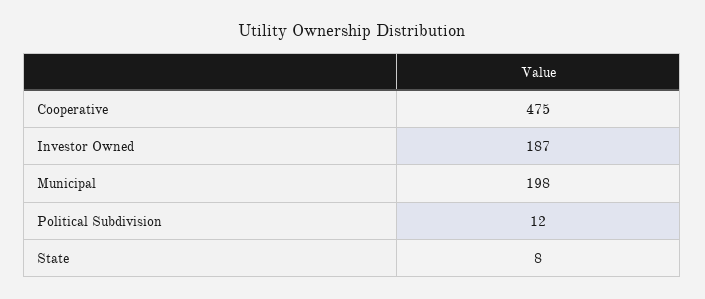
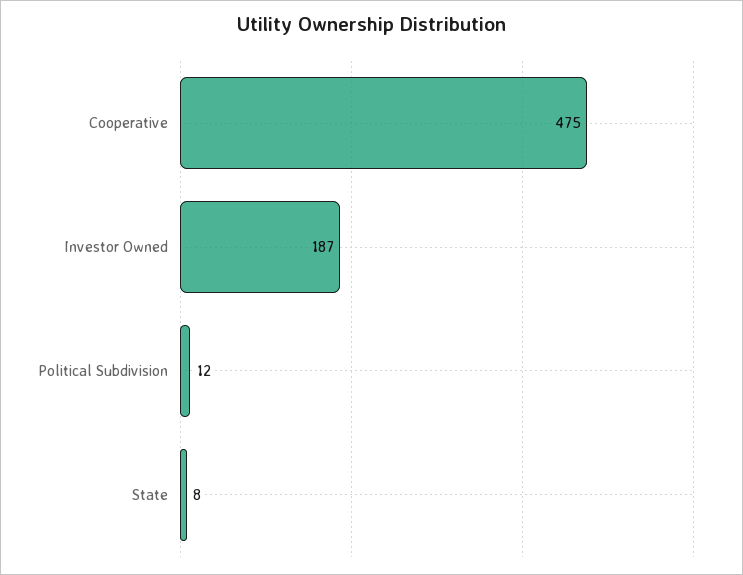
Municipal: 198 -> none

